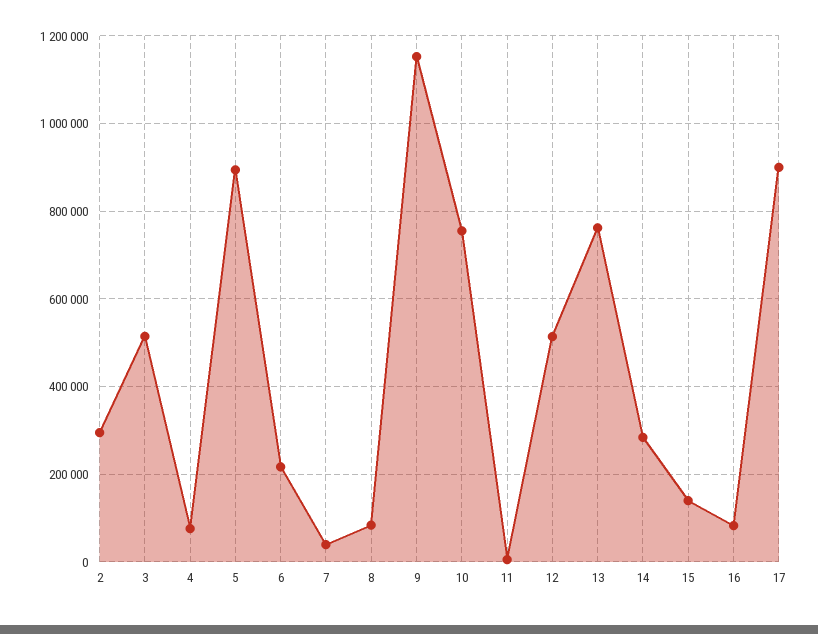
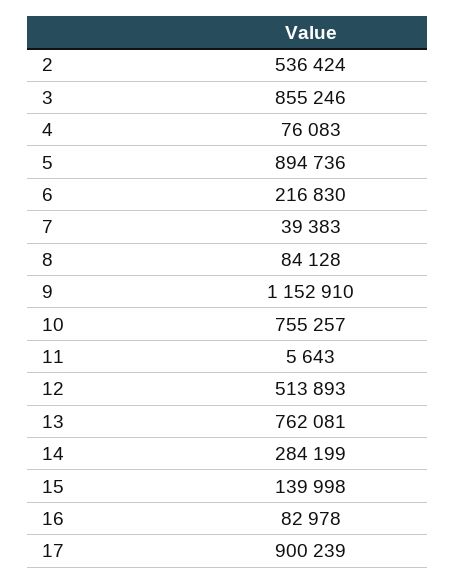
2: 300000 -> 536424
3: 520000 -> 855246

